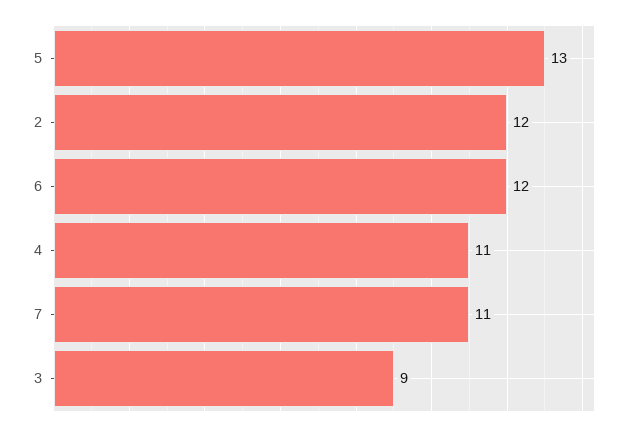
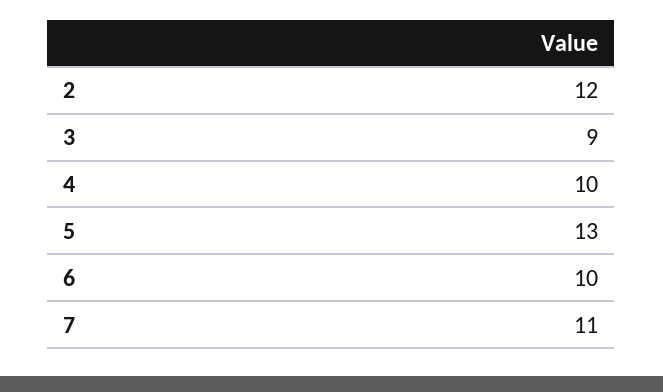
6: 12 -> 10
4: 11 -> 10

